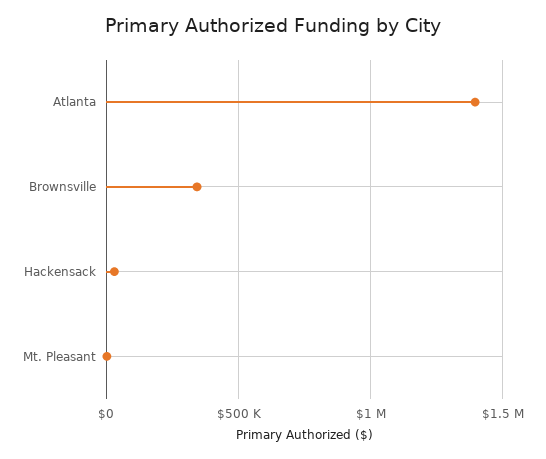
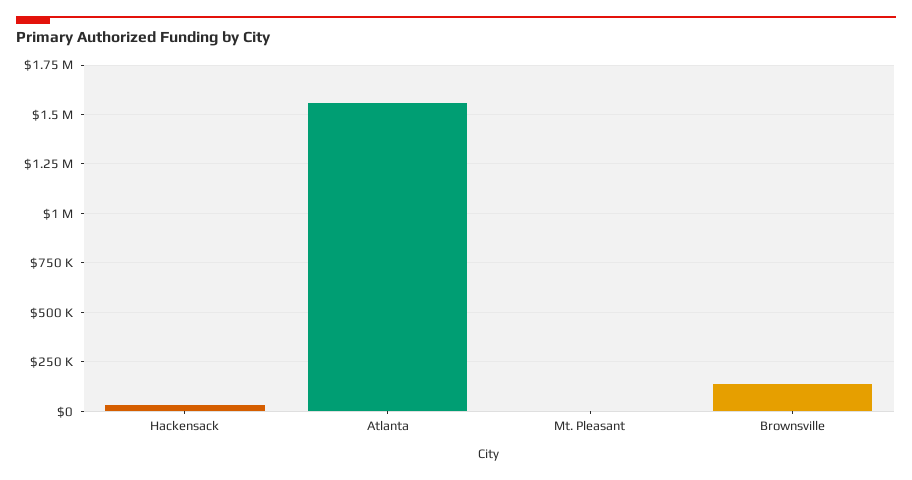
Atlanta: 1400000 -> 1550000
Brownsville: 350000 -> 150000

